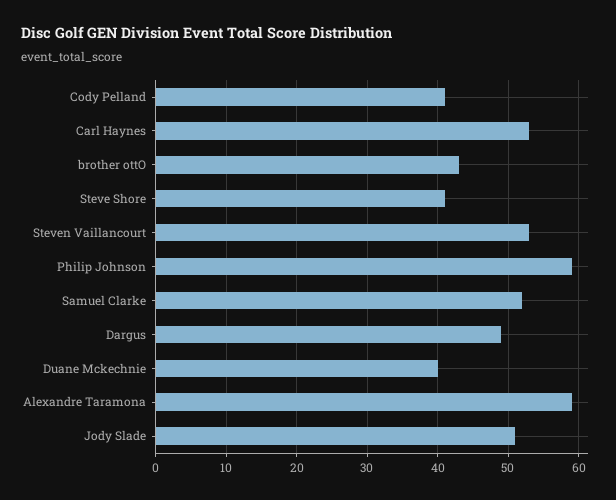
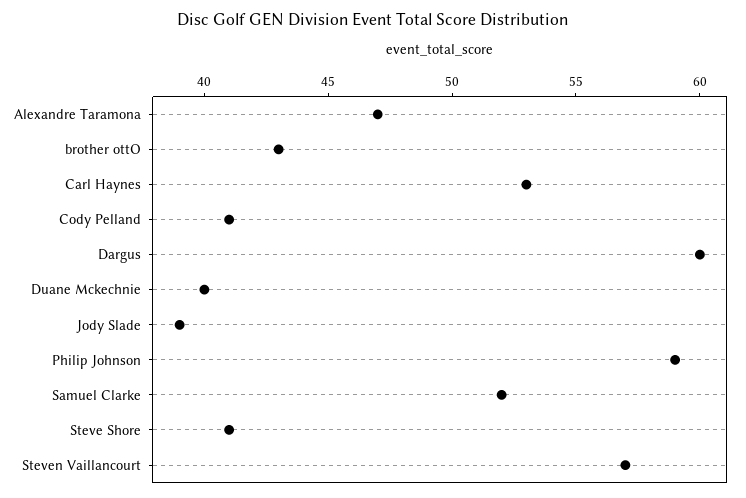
Steven Vaillancourt: 53 -> 57
Dargus: 49 -> 60
Alexandre Taramona: 59 -> 47
Jody Slade: 51 -> 39

